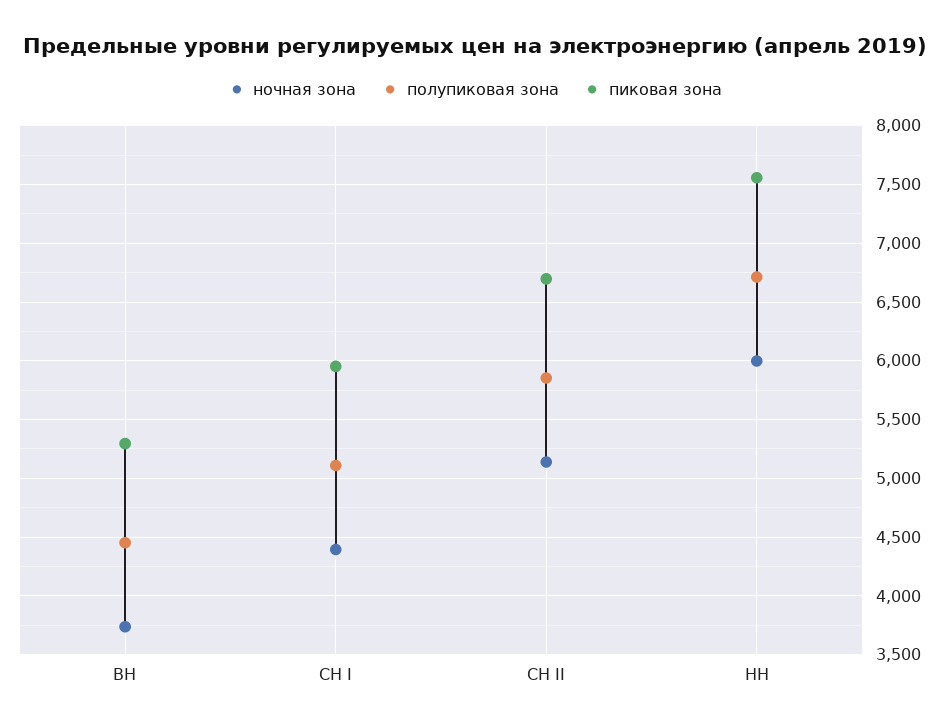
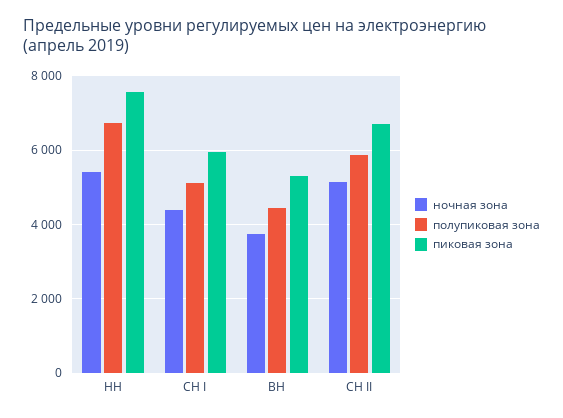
ночная зона, НН: 6000 -> 5400

